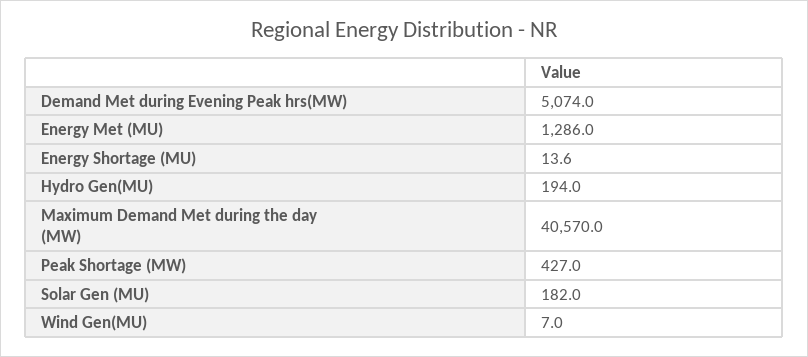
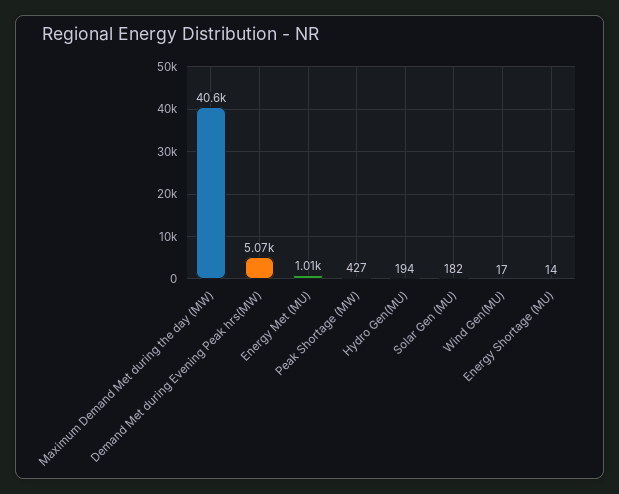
Energy Met (MU): 1286 -> 1010
Wind Gen(MU): 7 -> 17

